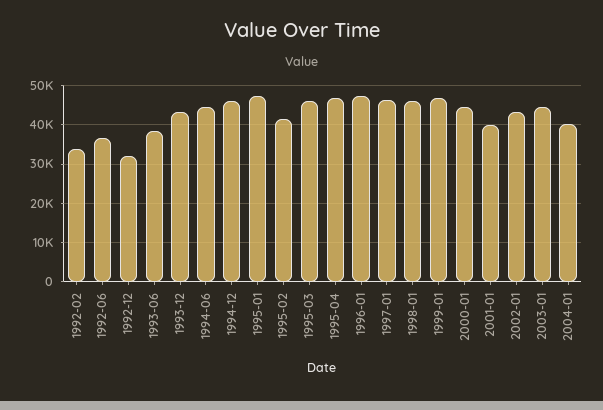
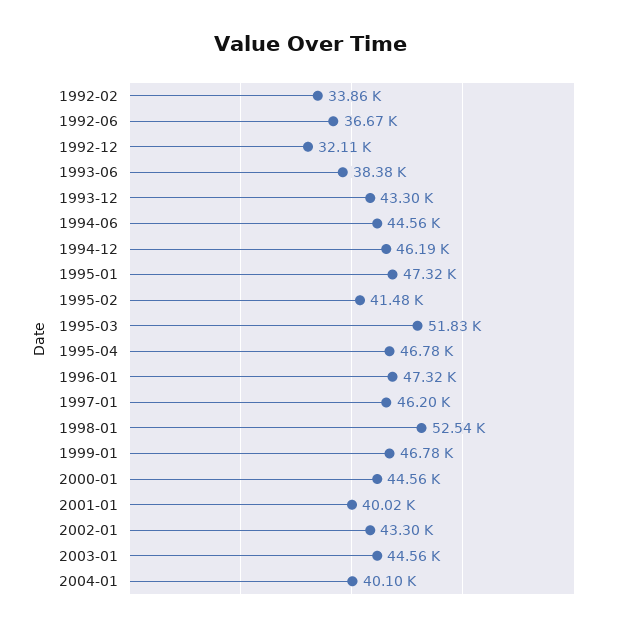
1995-03: 46000 -> 51830
1998-01: 46000 -> 52540

